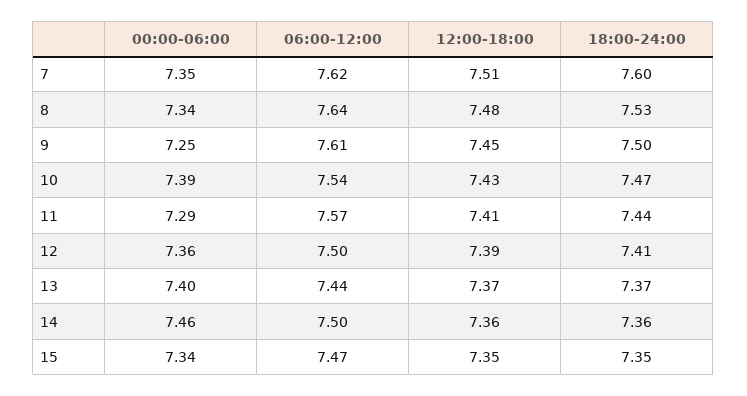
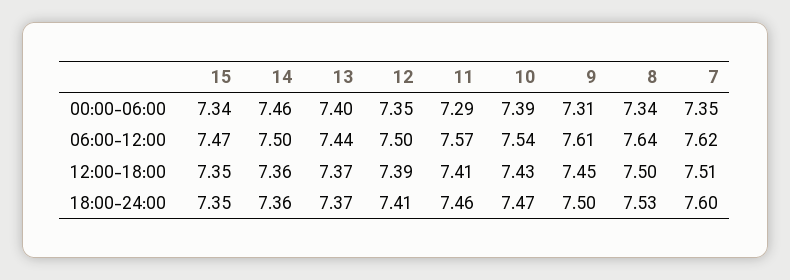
12:00-18:00, 8: 7.48 -> 7.5
00:00-06:00, 9: 7.25 -> 7.31
18:00-24:00, 11: 7.44 -> 7.46
00:00-06:00, 12: 7.36 -> 7.35

